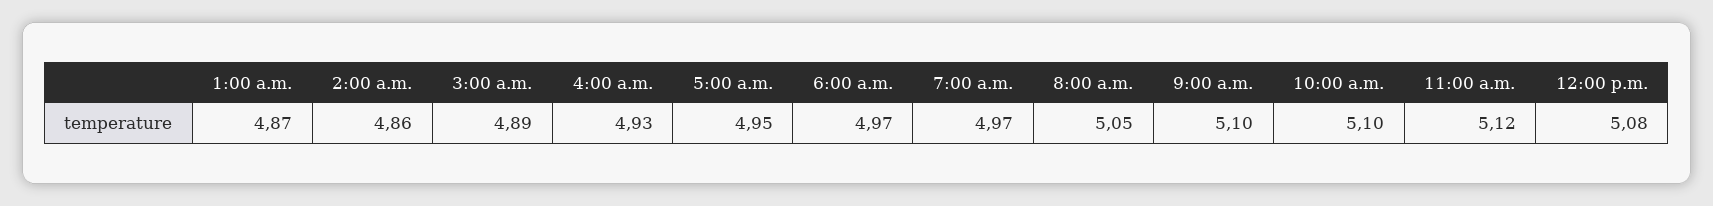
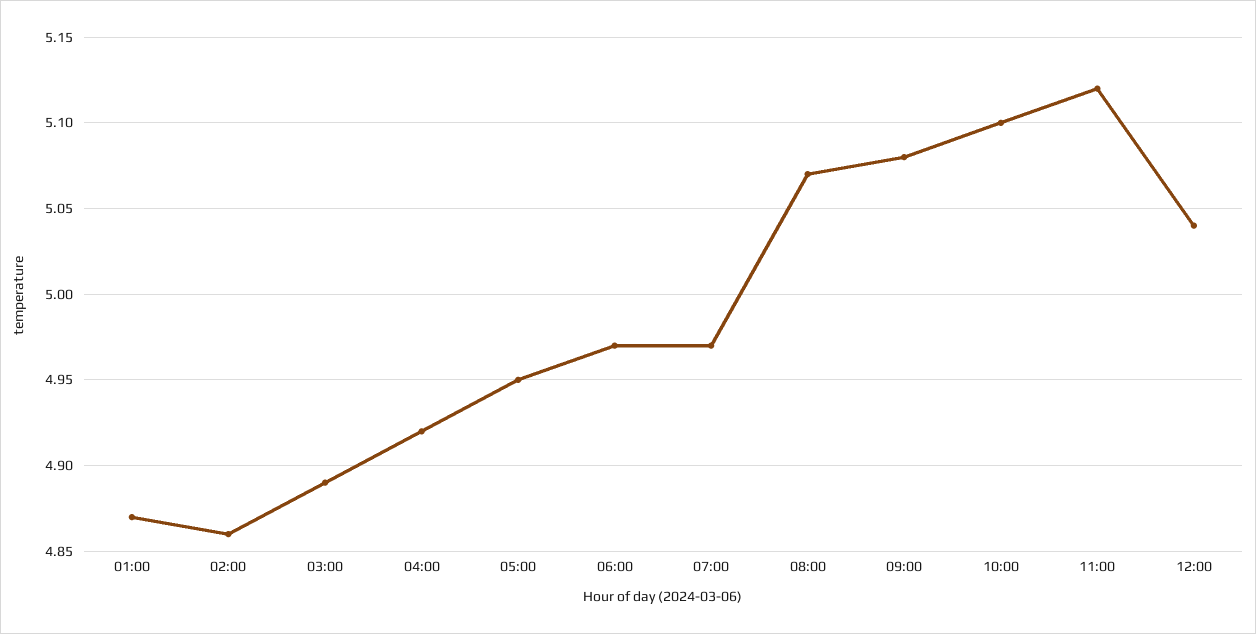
4:00 a.m.: 4.93 -> 4.92
8:00 a.m.: 5.05 -> 5.07
9:00 a.m.: 5.1 -> 5.08
12:00 p.m.: 5.08 -> 5.04

